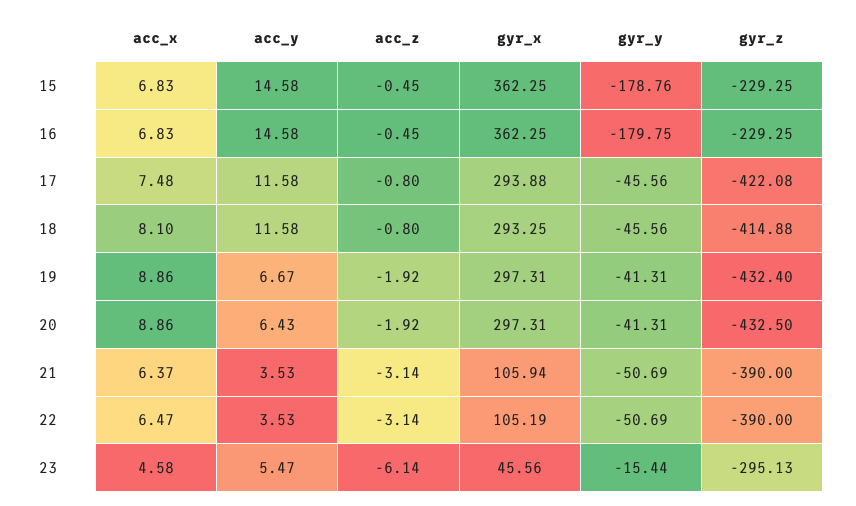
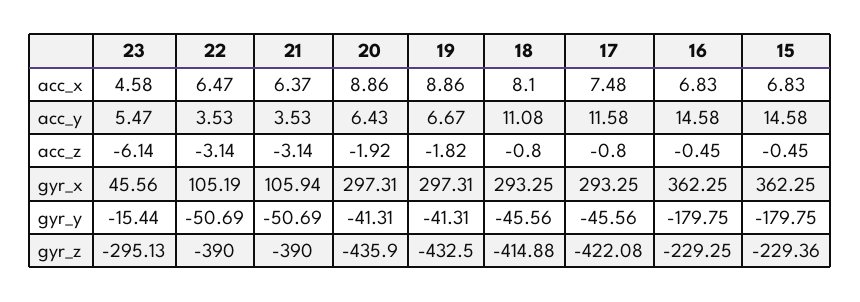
gyr_y, 15: -178.76 -> -179.75
gyr_z, 15: -229.25 -> -229.36
gyr_x, 17: 293.88 -> 293.25
acc_y, 18: 11.58 -> 11.08
acc_z, 19: -1.92 -> -1.82
gyr_z, 19: -432.4 -> -432.5
gyr_z, 20: -432.5 -> -435.9

